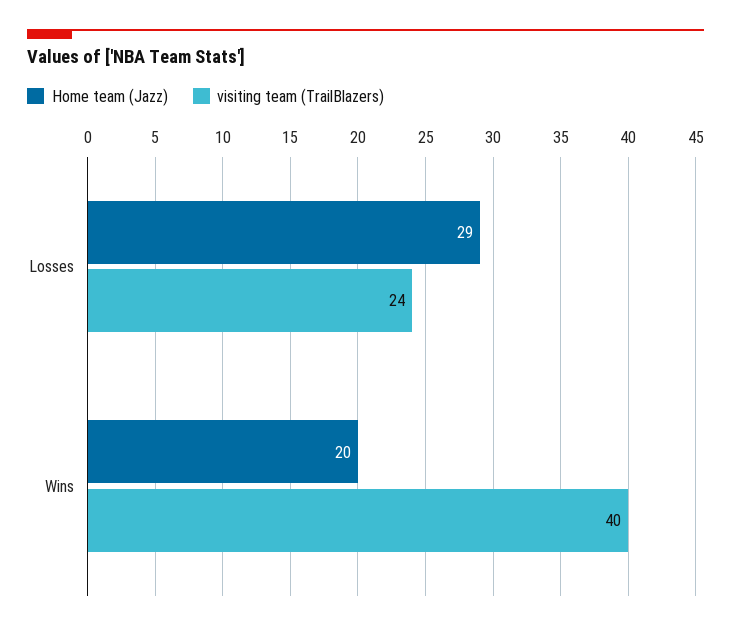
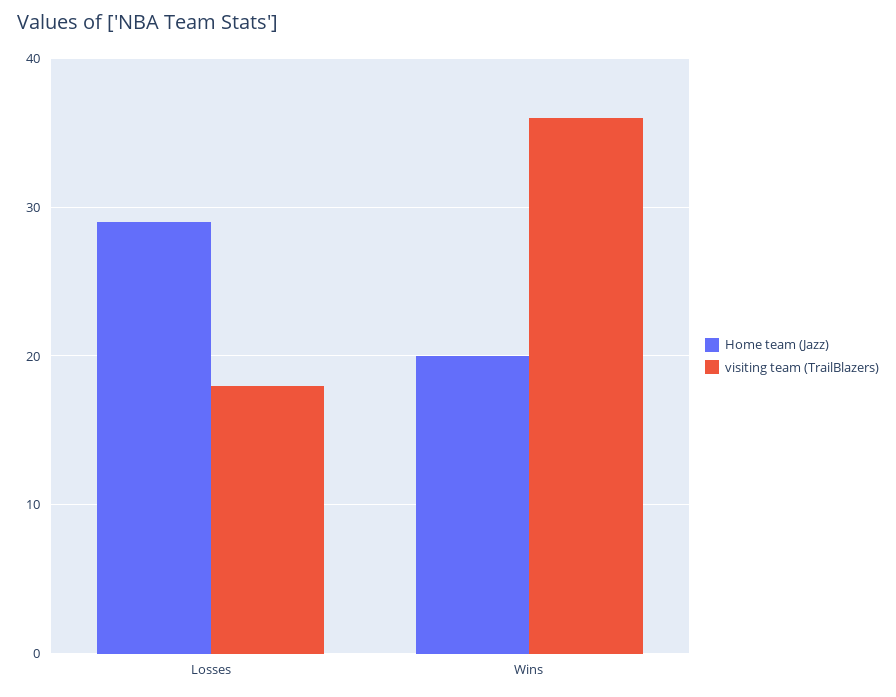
visiting team (TrailBlazers), Losses: 24 -> 18
visiting team (TrailBlazers), Wins: 40 -> 36

